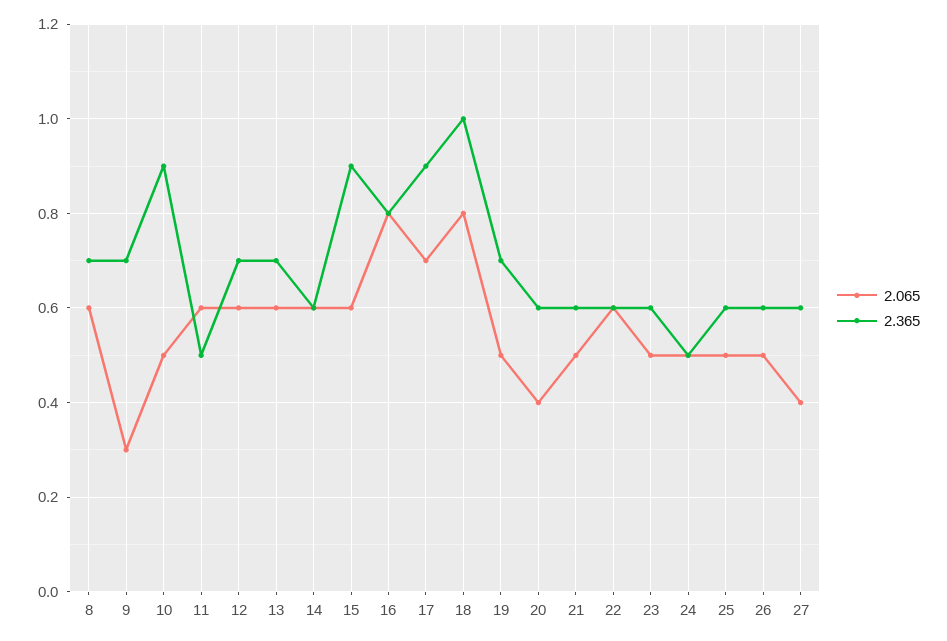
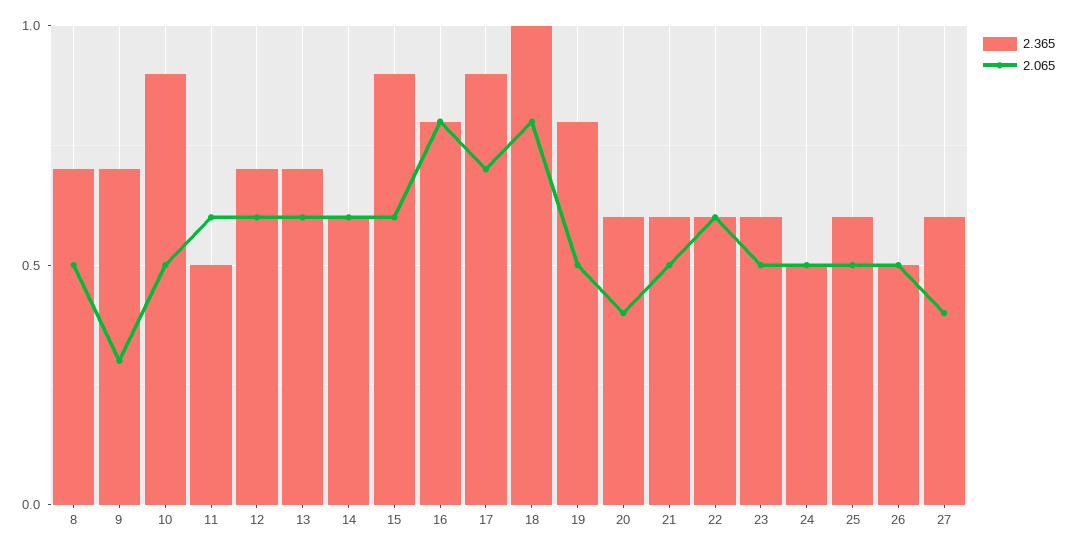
2.065, 8: 0.6 -> 0.5
2.365, 19: 0.7 -> 0.8
2.365, 26: 0.6 -> 0.5

